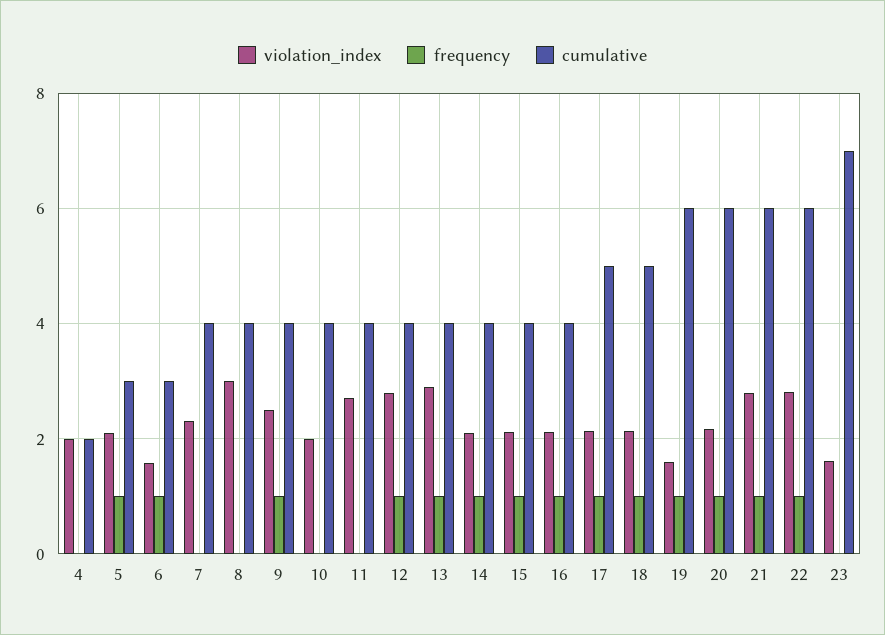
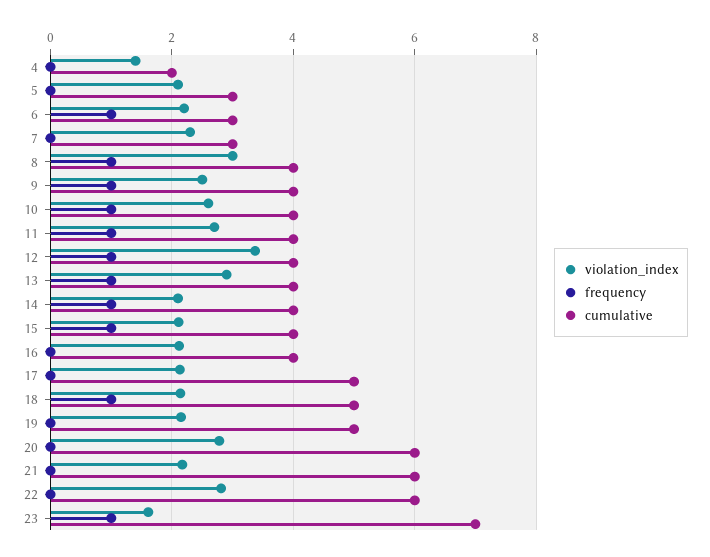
violation_index, 4: 2 -> 1.4
frequency, 5: 1 -> 0
violation_index, 6: 1.6 -> 2.2
cumulative, 7: 4 -> 3
frequency, 8: 0 -> 1
violation_index, 10: 2 -> 2.6
frequency, 10: 0 -> 1
frequency, 11: 0 -> 1
violation_index, 12: 2.8 -> 3.4
frequency, 16: 1 -> 0
frequency, 17: 1 -> 0
violation_index, 19: 1.6 -> 2.2
frequency, 19: 1 -> 0
cumulative, 19: 6 -> 5
violation_index, 20: 2.2 -> 2.8
frequency, 20: 1 -> 0
violation_index, 21: 2.8 -> 2.2
frequency, 21: 1 -> 0
frequency, 22: 1 -> 0
frequency, 23: 0 -> 1

